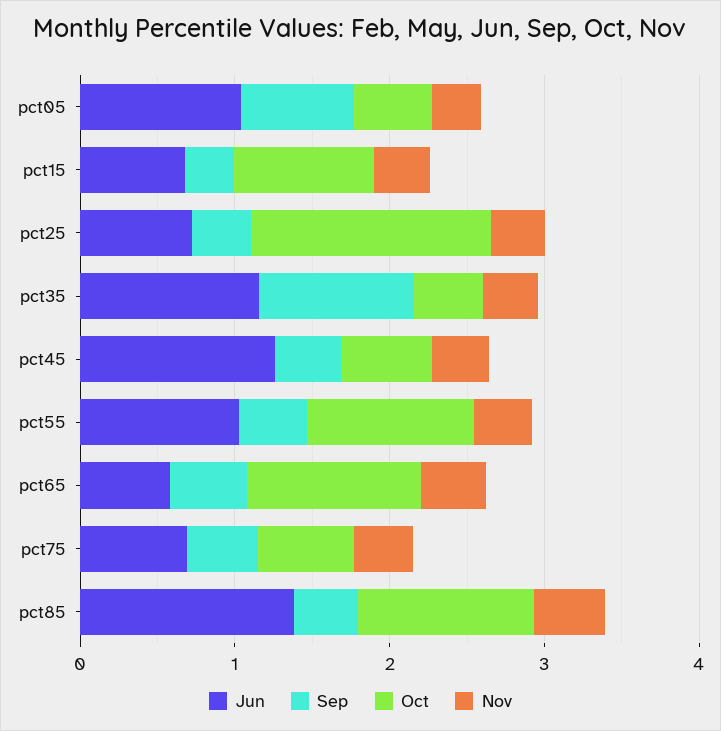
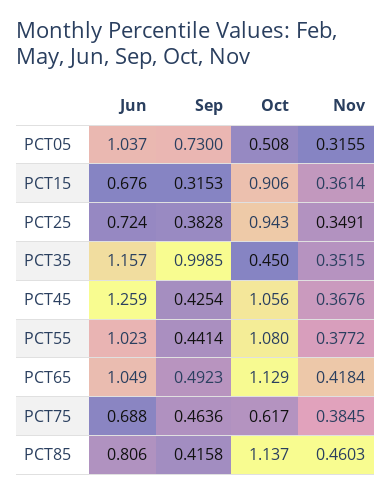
Oct, pct25: 1.6 -> 0.943
Oct, pct45: 0.6 -> 1.056
Jun, pct65: 0.6 -> 1.049
Jun, pct85: 1.4 -> 0.806

